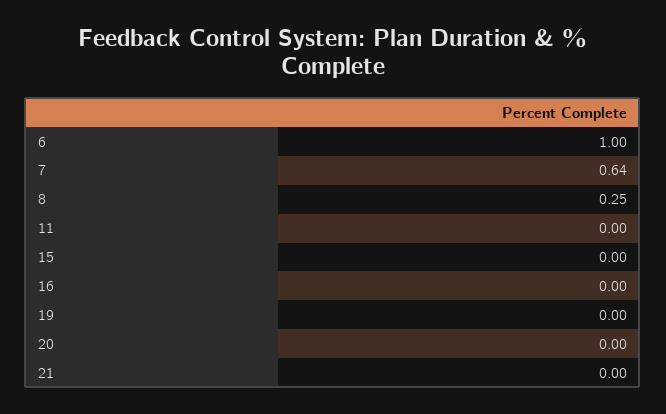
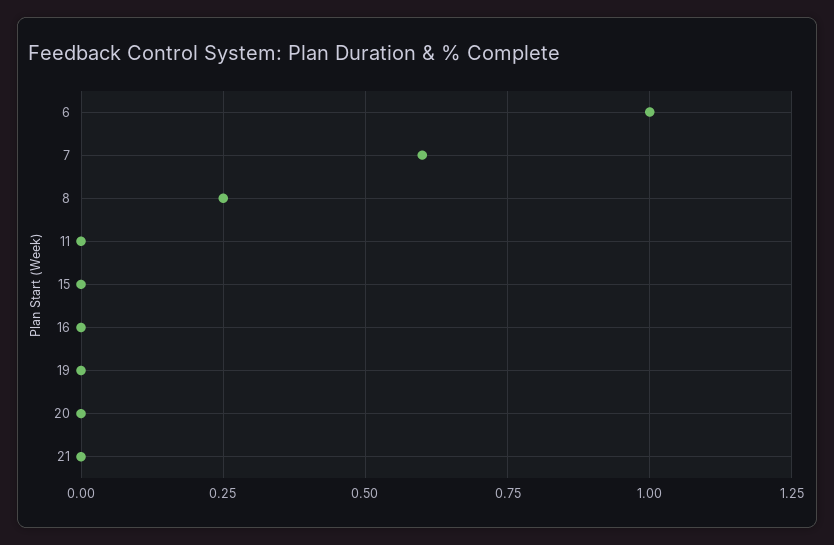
7: 0.64 -> 0.6

